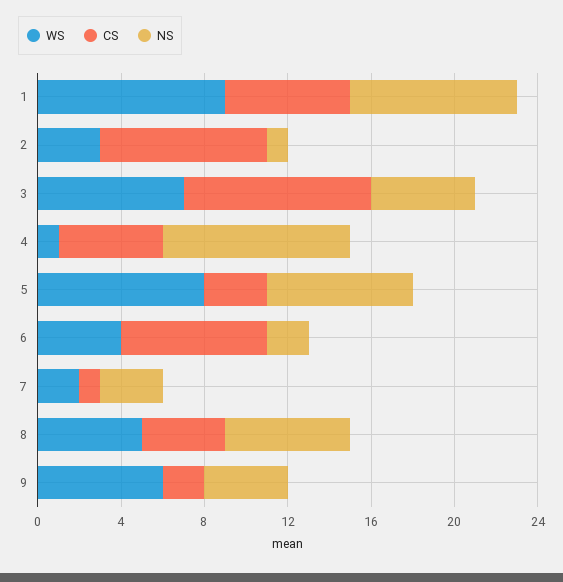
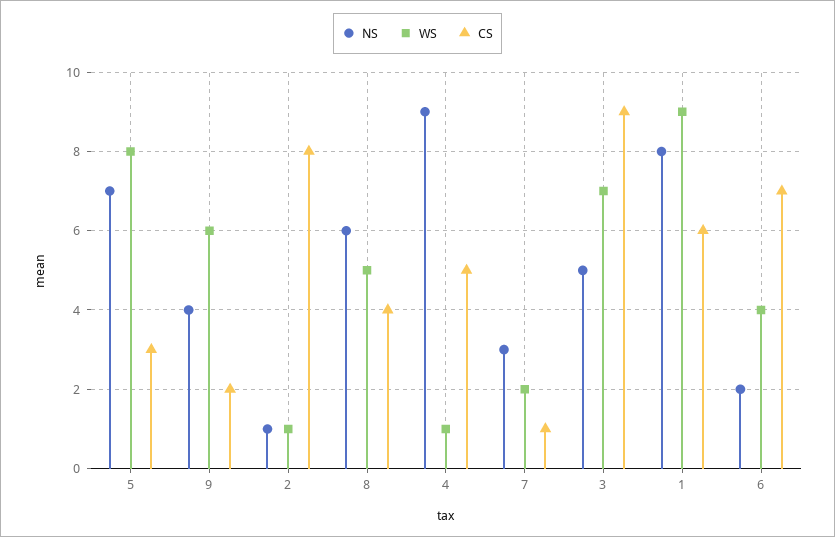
WS, 2: 3 -> 1

